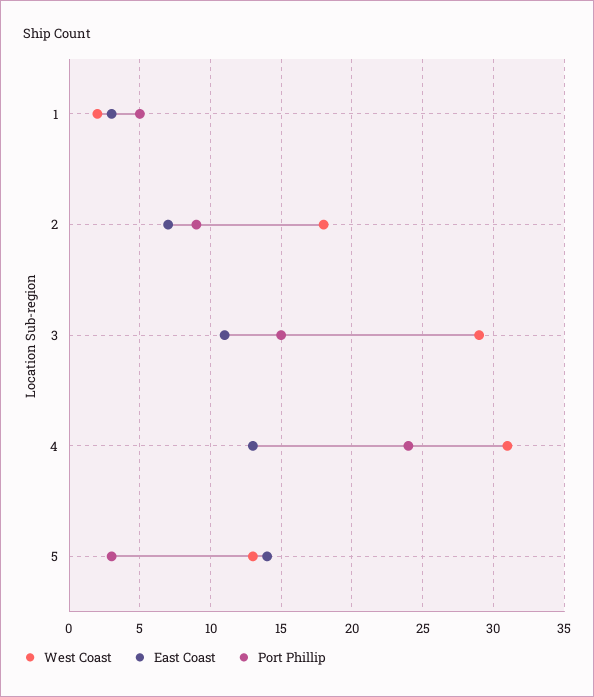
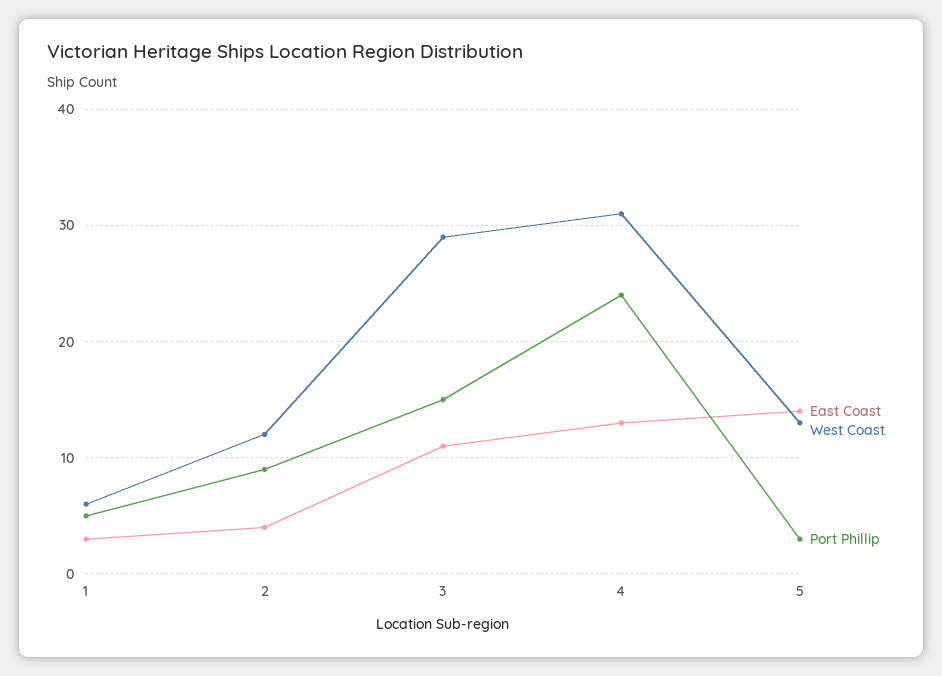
West Coast, 1: 2 -> 6
West Coast, 2: 18 -> 12
East Coast, 2: 7 -> 4

